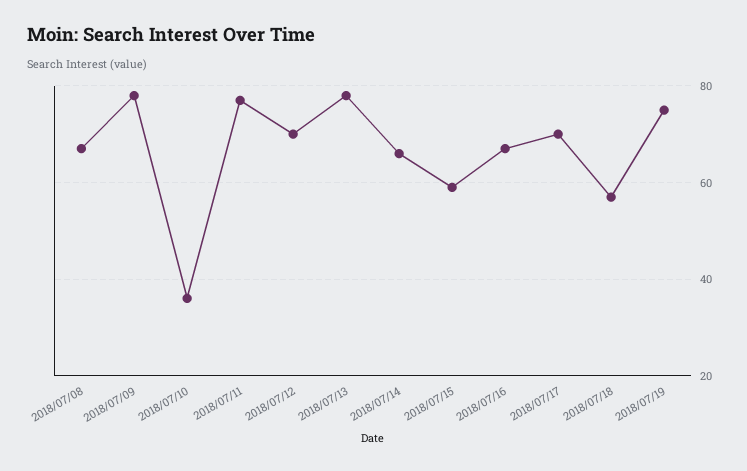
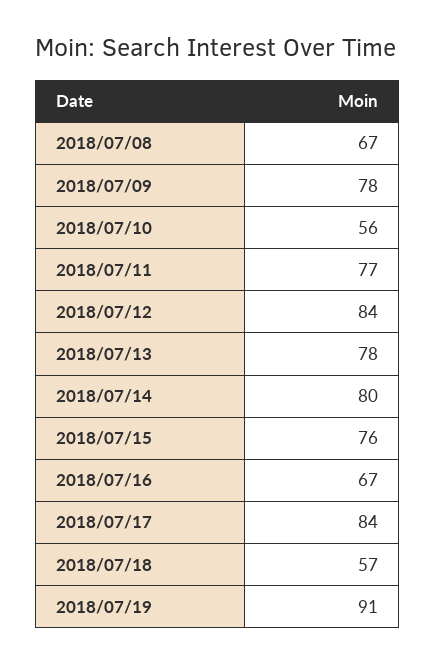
2018/07/10: 35 -> 56
2018/07/12: 70 -> 84
2018/07/14: 65 -> 80
2018/07/15: 60 -> 76
2018/07/17: 70 -> 84
2018/07/19: 75 -> 91

